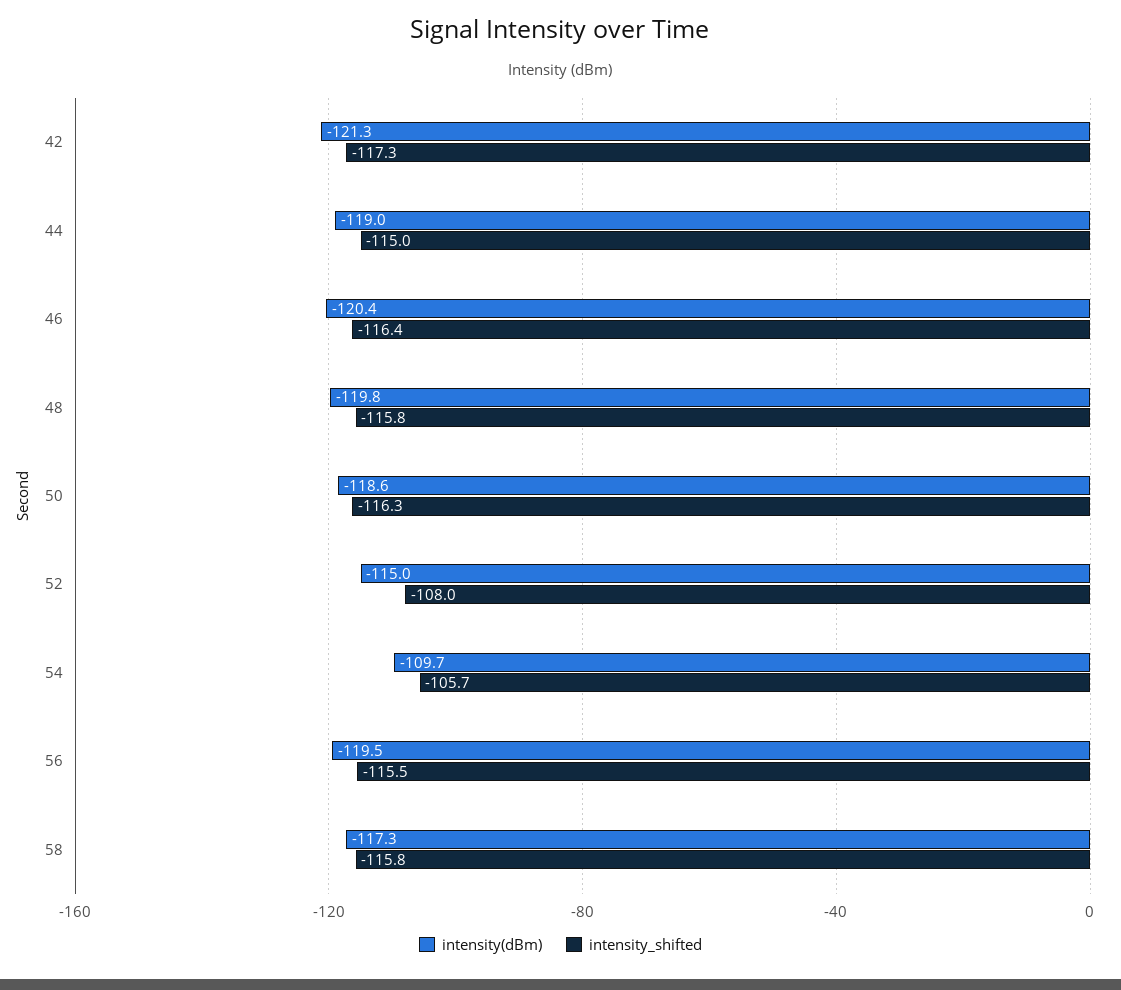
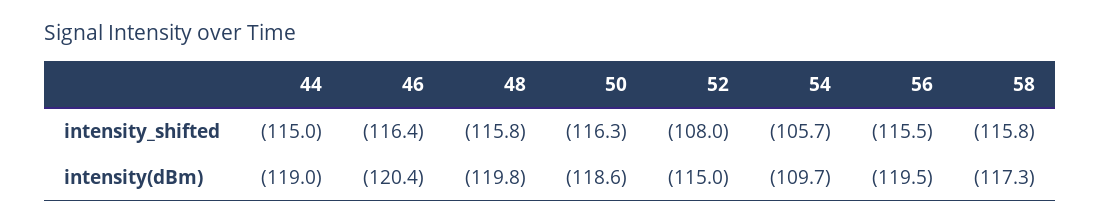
intensity(dBm), 42: -121.3 -> none
intensity_shifted, 42: -117.3 -> none

